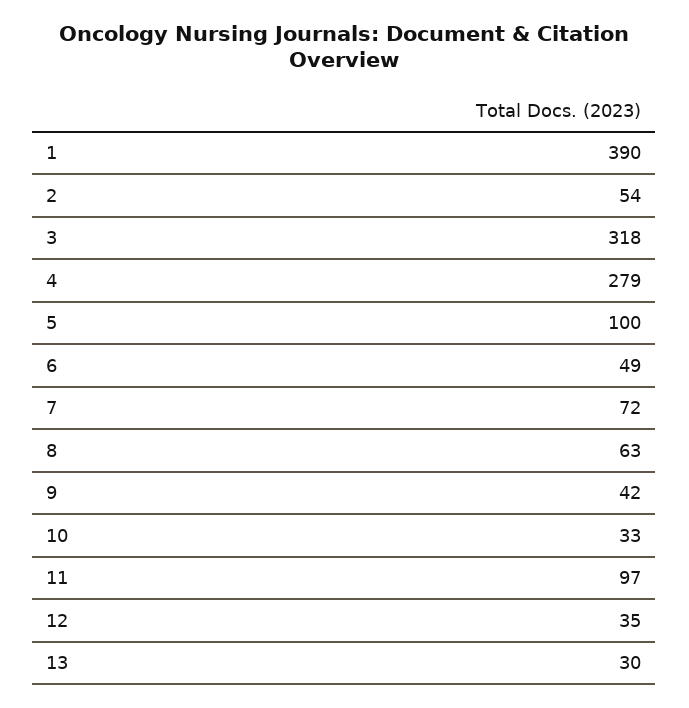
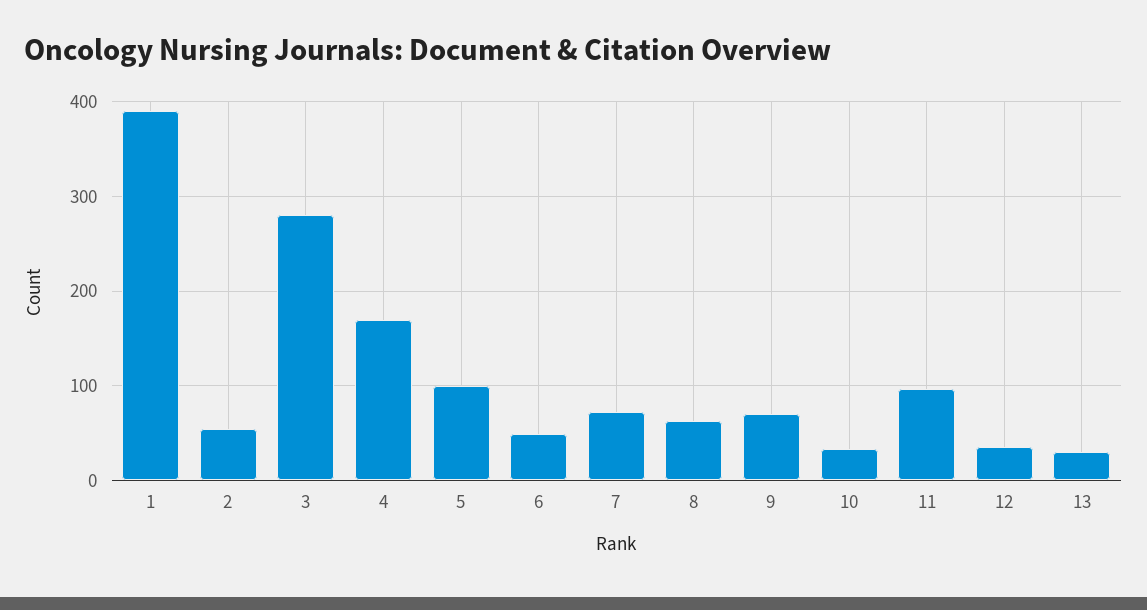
3: 318 -> 280
4: 279 -> 170
9: 42 -> 70

